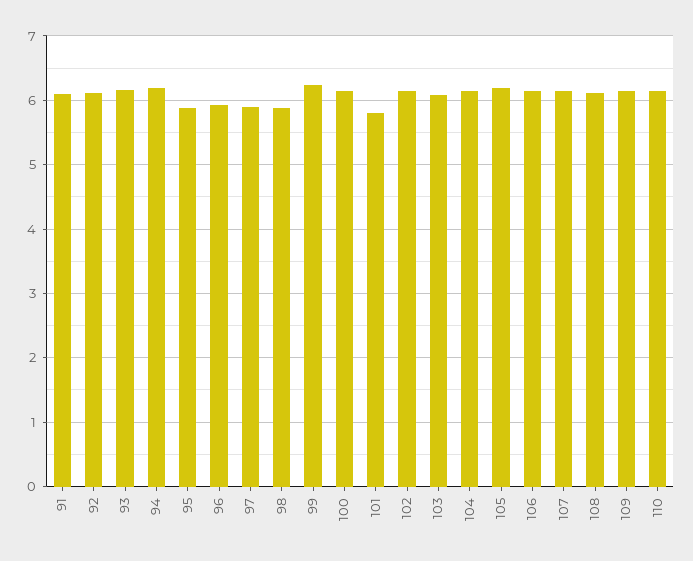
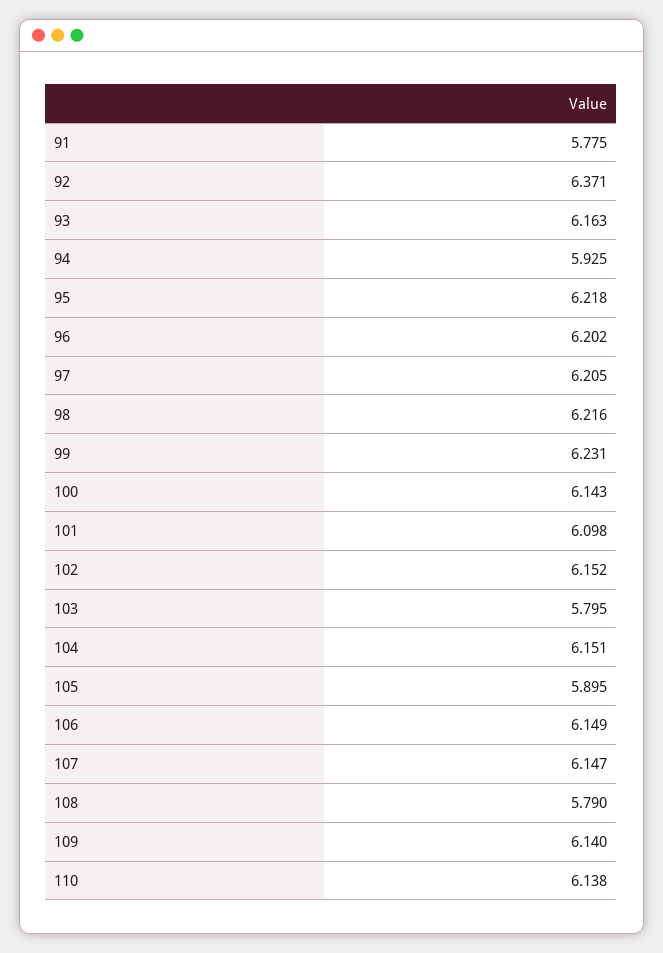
91: 6.1 -> 5.775
92: 6.1 -> 6.371
94: 6.2 -> 5.925
95: 5.9 -> 6.218
96: 5.9 -> 6.202
97: 5.9 -> 6.205
98: 5.9 -> 6.216
101: 5.8 -> 6.098
103: 6.1 -> 5.795
105: 6.2 -> 5.895
108: 6.1 -> 5.79

